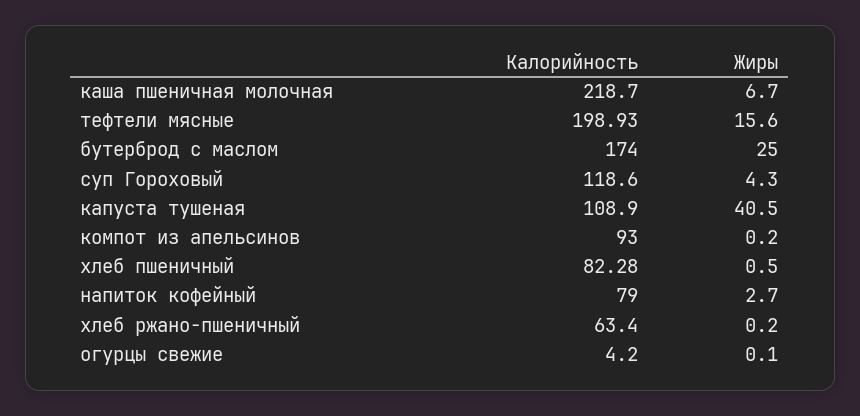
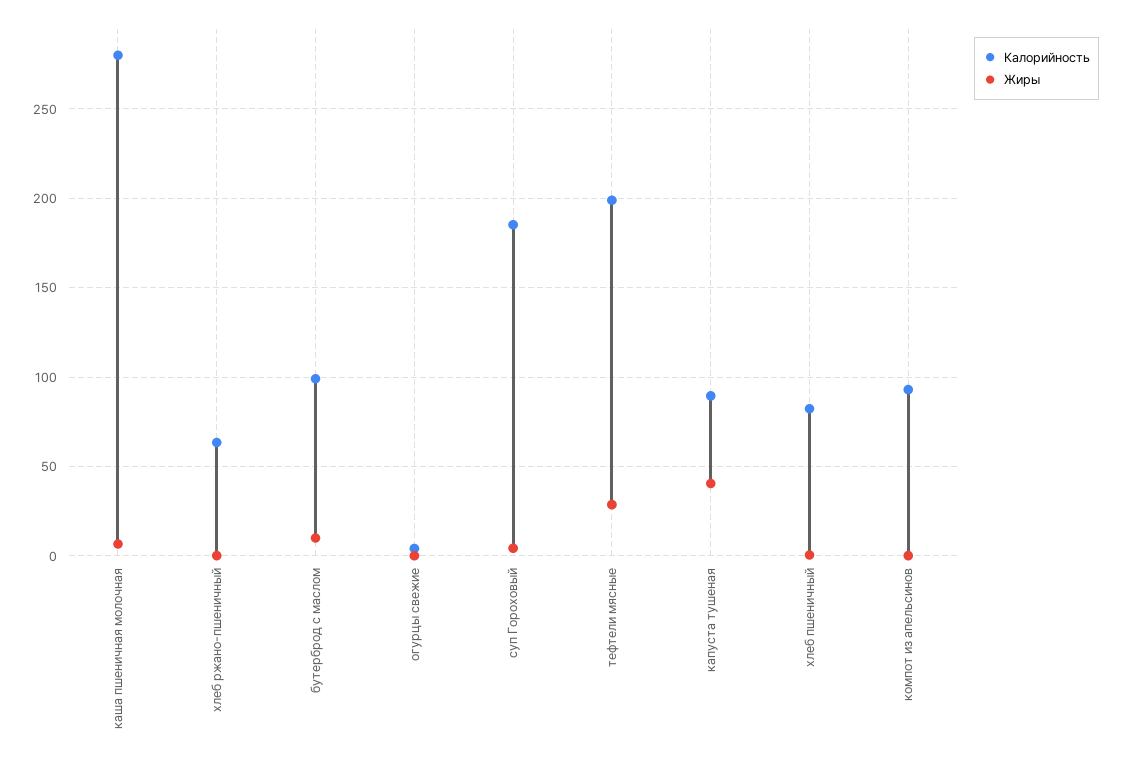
Калорийность, каша пшеничная молочная: 218.7 -> 280
Жиры, тефтели мясные: 15.6 -> 30
Калорийность, бутерброд с маслом: 174 -> 100
Жиры, бутерброд с маслом: 25 -> 10
Калорийность, суп Гороховый: 118.6 -> 185
Калорийность, капуста тушеная: 108.9 -> 90
Калорийность, напиток кофейный: 79 -> none
Жиры, напиток кофейный: 2.7 -> none

